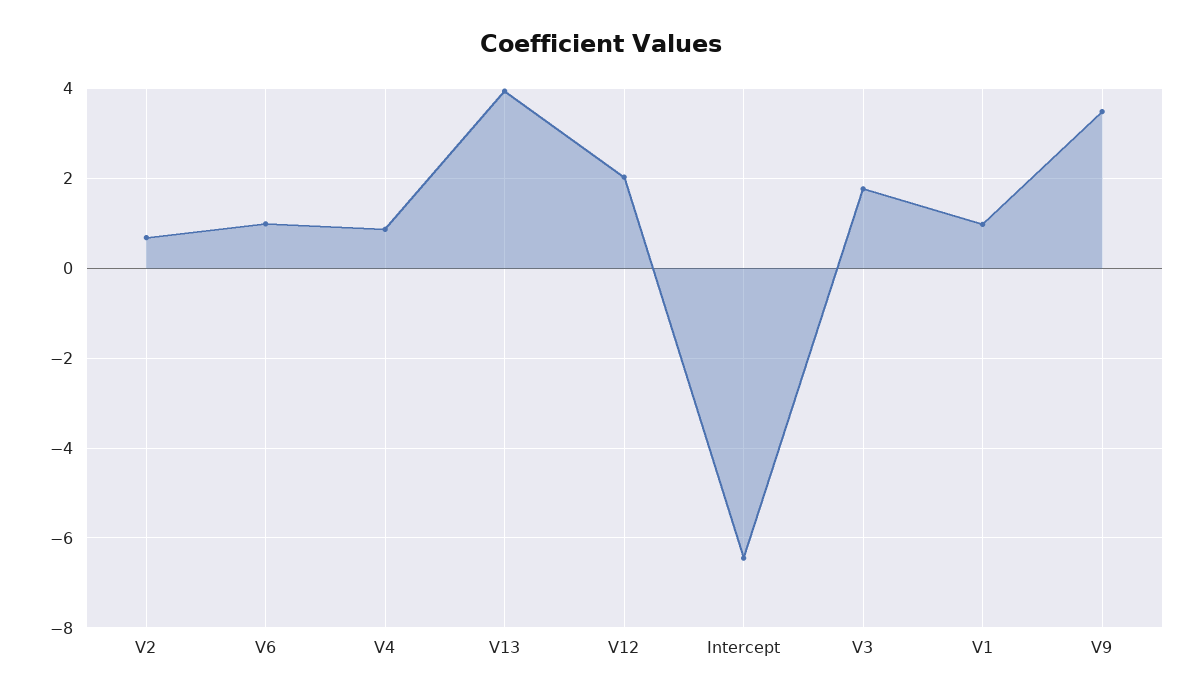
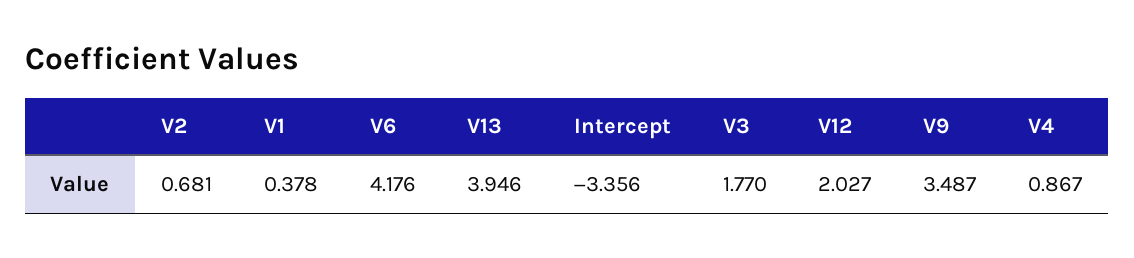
V6: 1 -> 4.176
Intercept: -6.4 -> -3.356
V1: 1 -> 0.378

